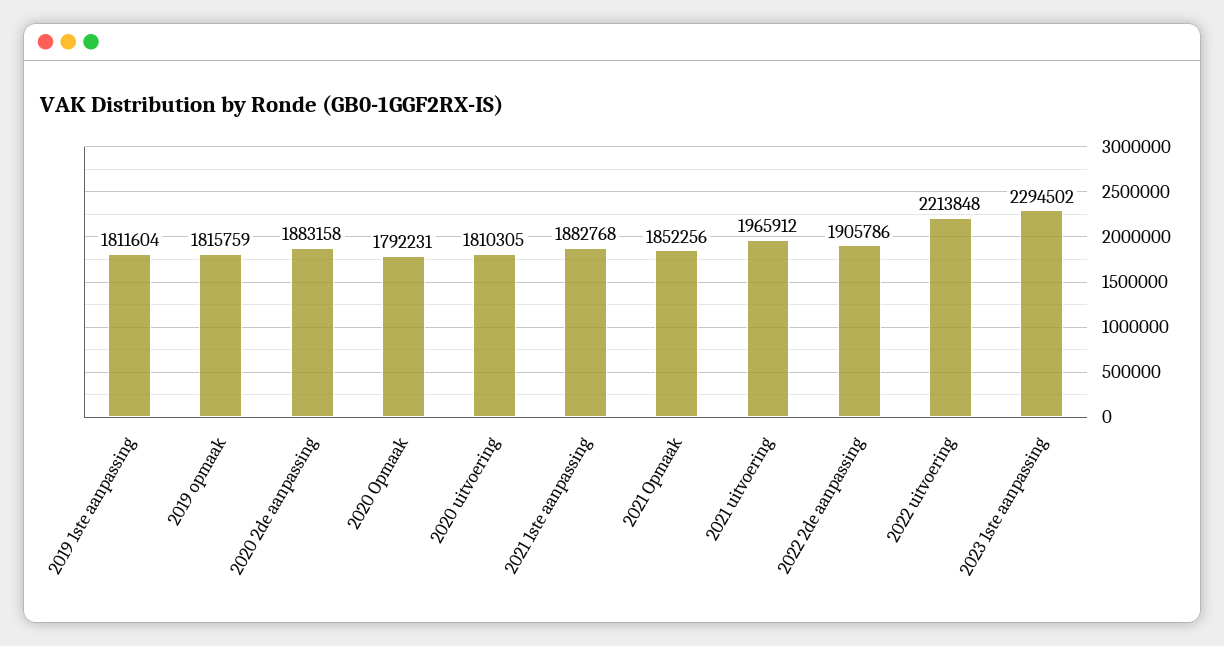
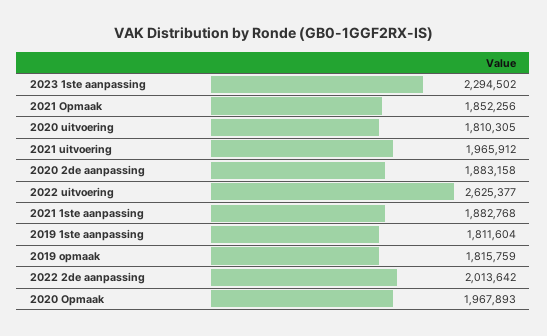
2020 Opmaak: 1792231 -> 1967893
2022 2de aanpassing: 1905786 -> 2013642
2022 uitvoering: 2213848 -> 2625377

